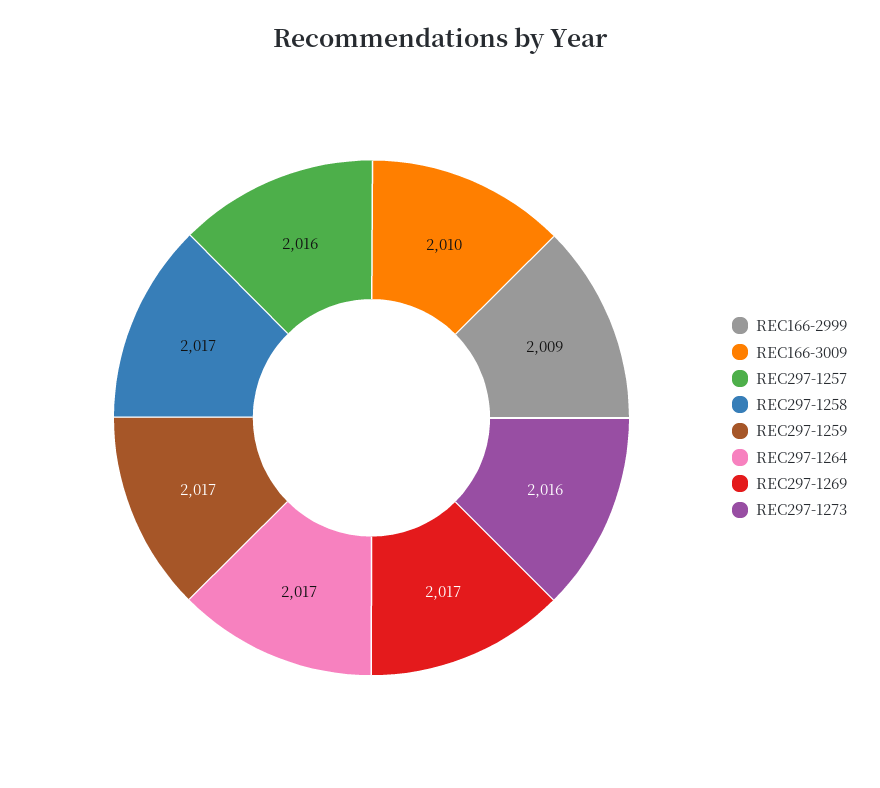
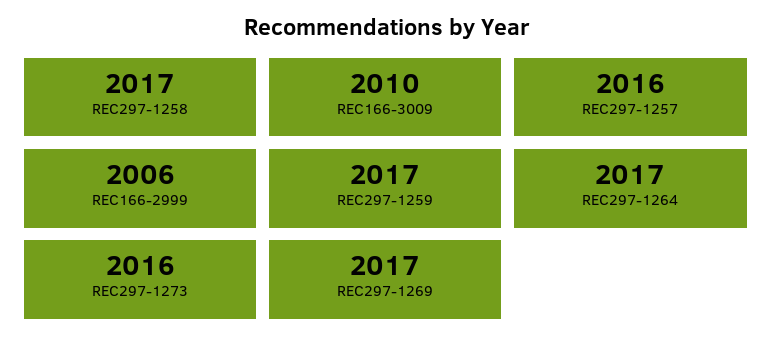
REC166-2999: 2009 -> 2006

